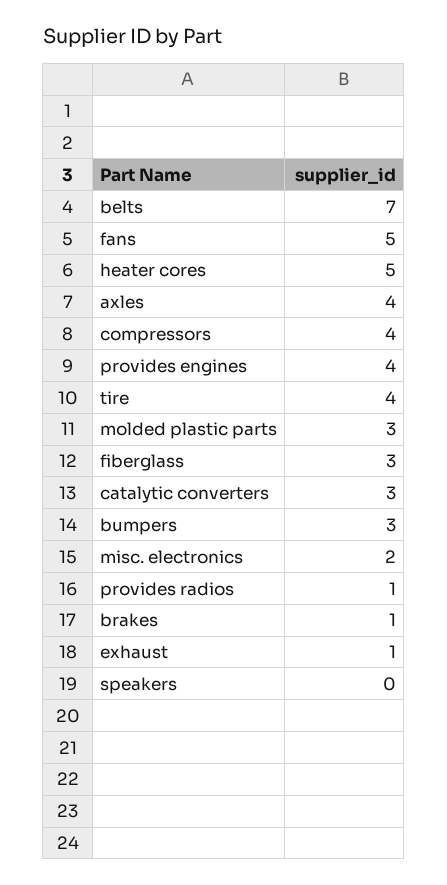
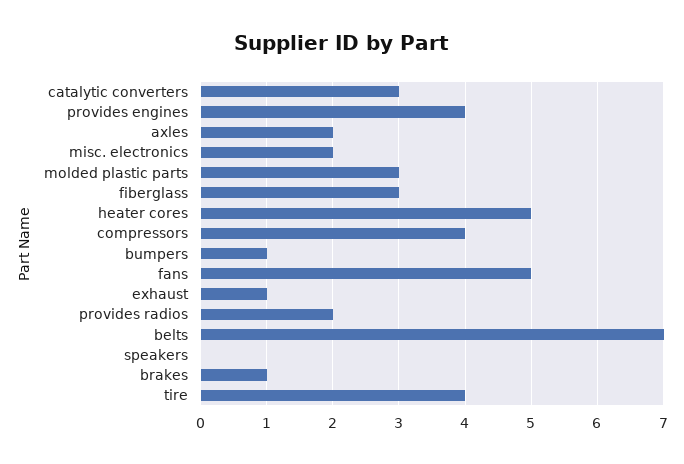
axles: 4 -> 2
bumpers: 3 -> 1
provides radios: 1 -> 2

